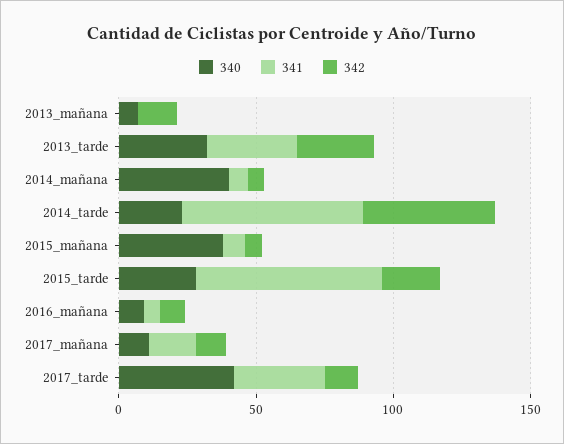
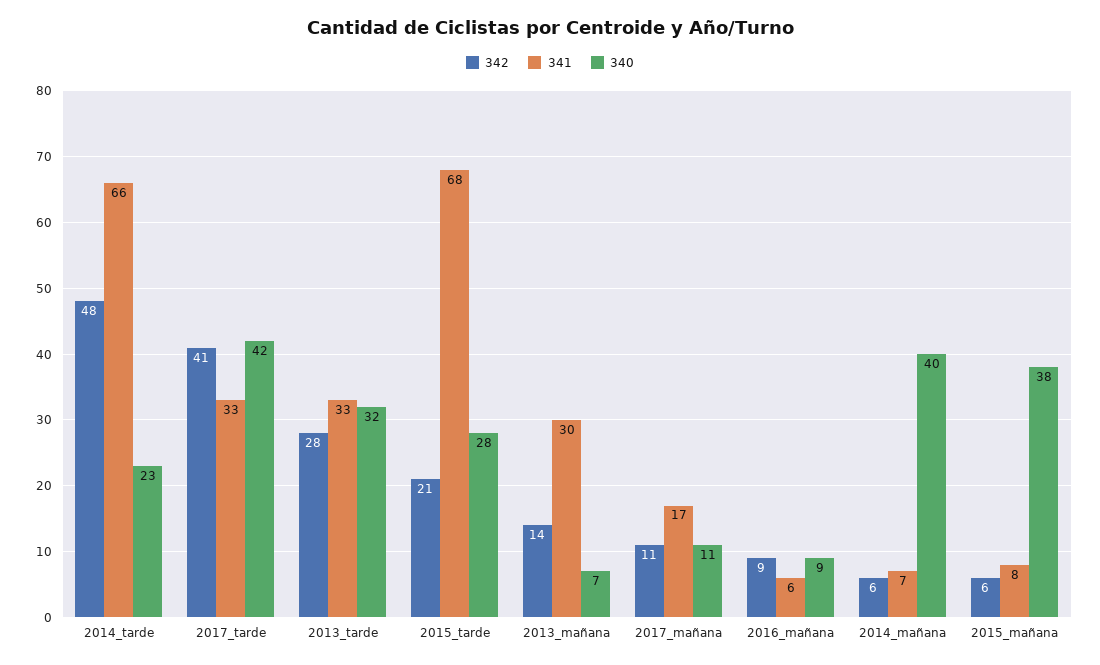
341, 2013_mañana: 0 -> 30
342, 2017_tarde: 10 -> 41

